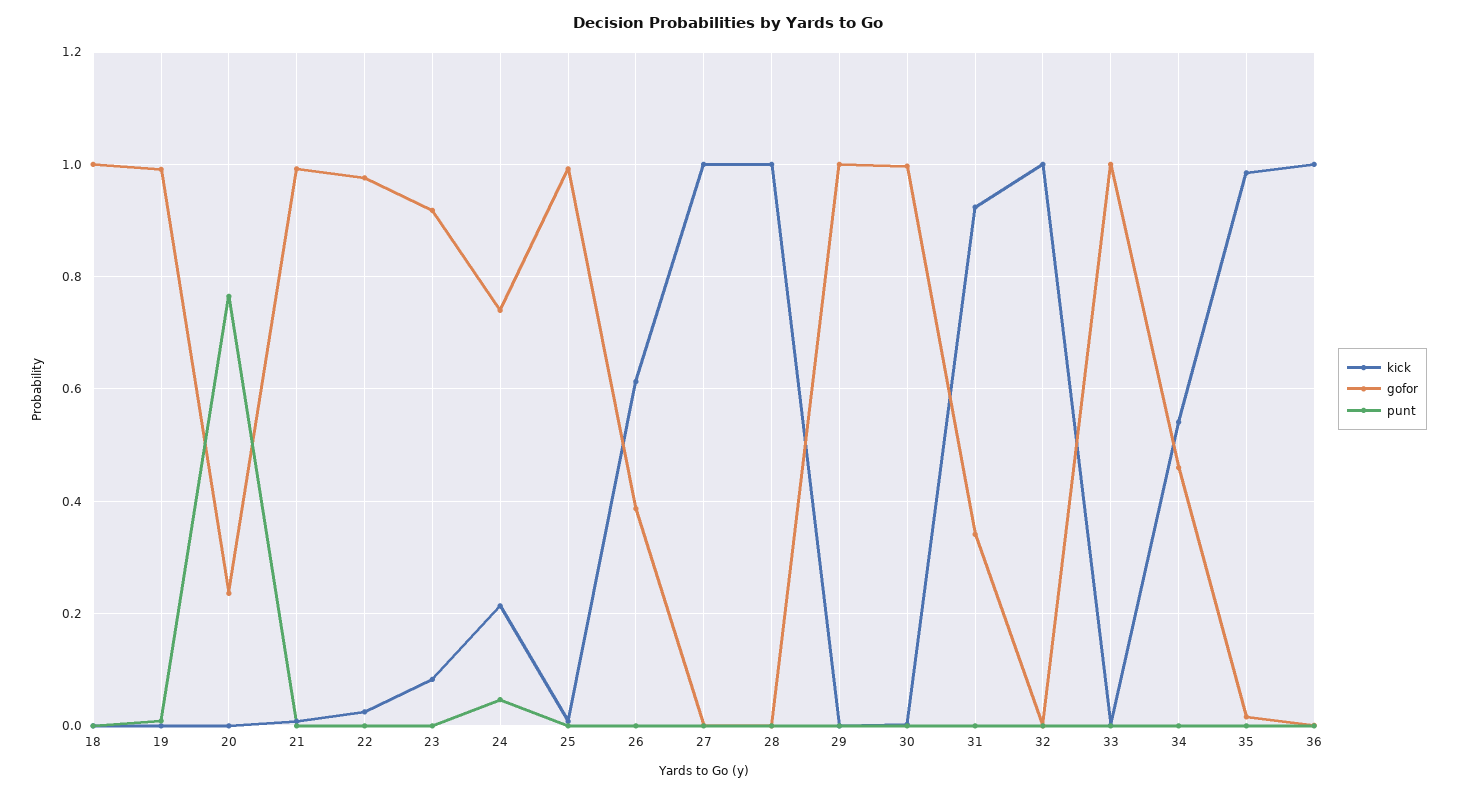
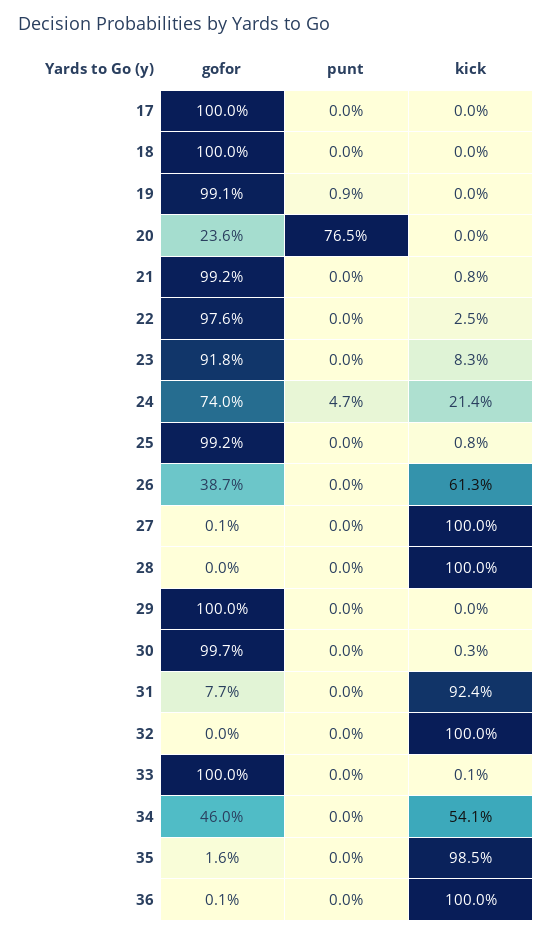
gofor, 31: 0.34 -> 0.077
gofor, 17: none -> 1
punt, 17: none -> 0
kick, 17: none -> 0

